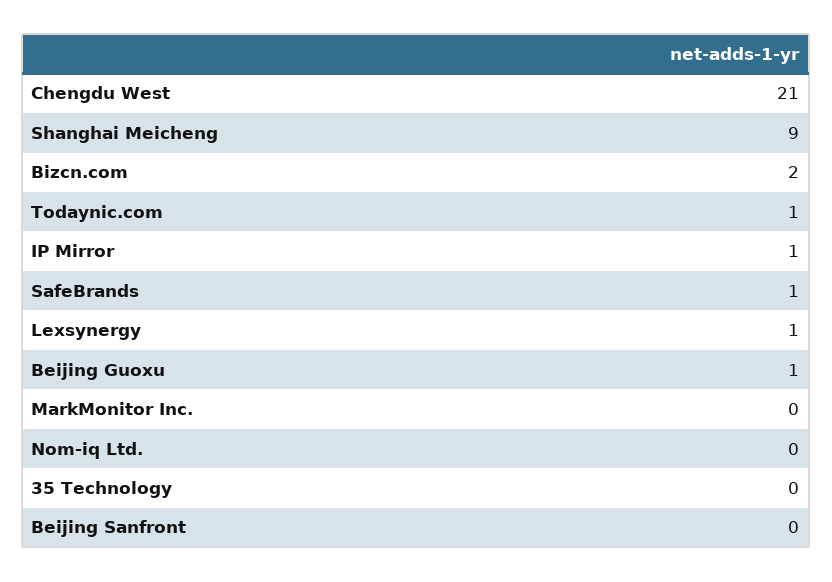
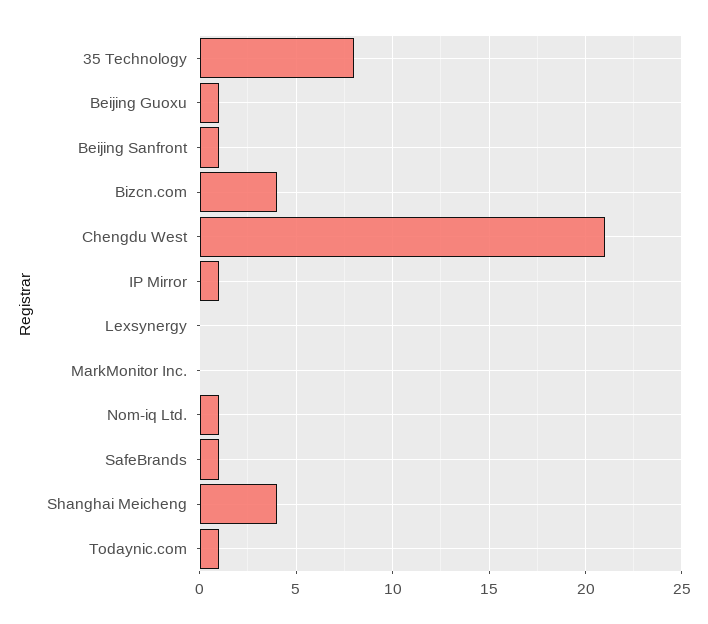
Shanghai Meicheng: 9 -> 4
Bizcn.com: 2 -> 4
Lexsynergy: 1 -> 0
Nom-iq Ltd.: 0 -> 1
35 Technology: 0 -> 8
Beijing Sanfront: 0 -> 1

